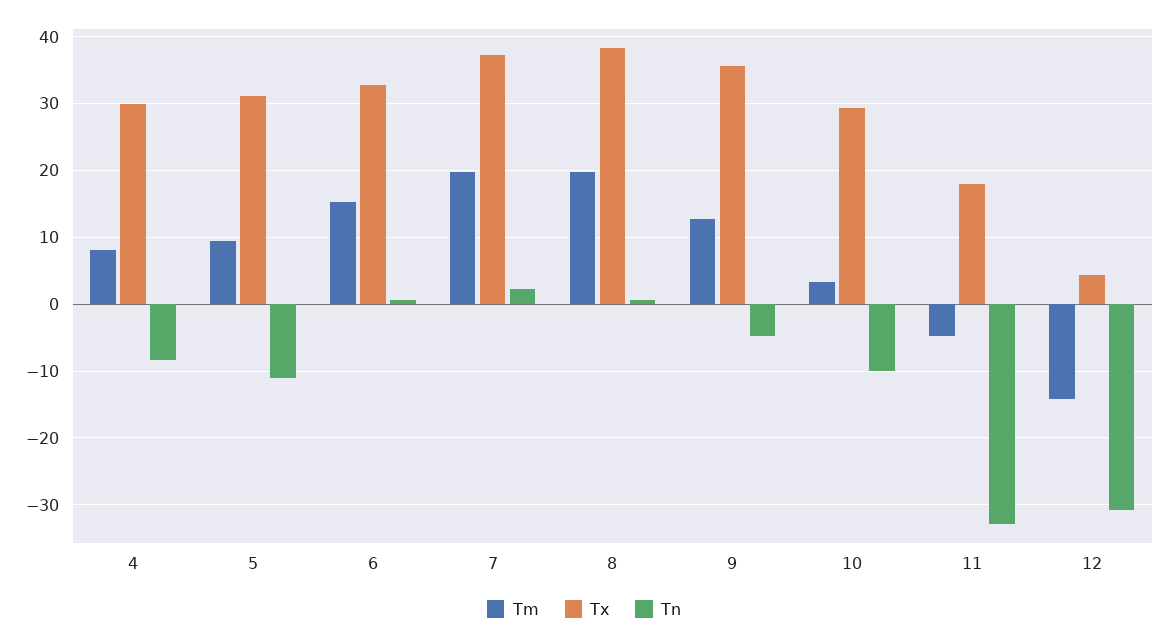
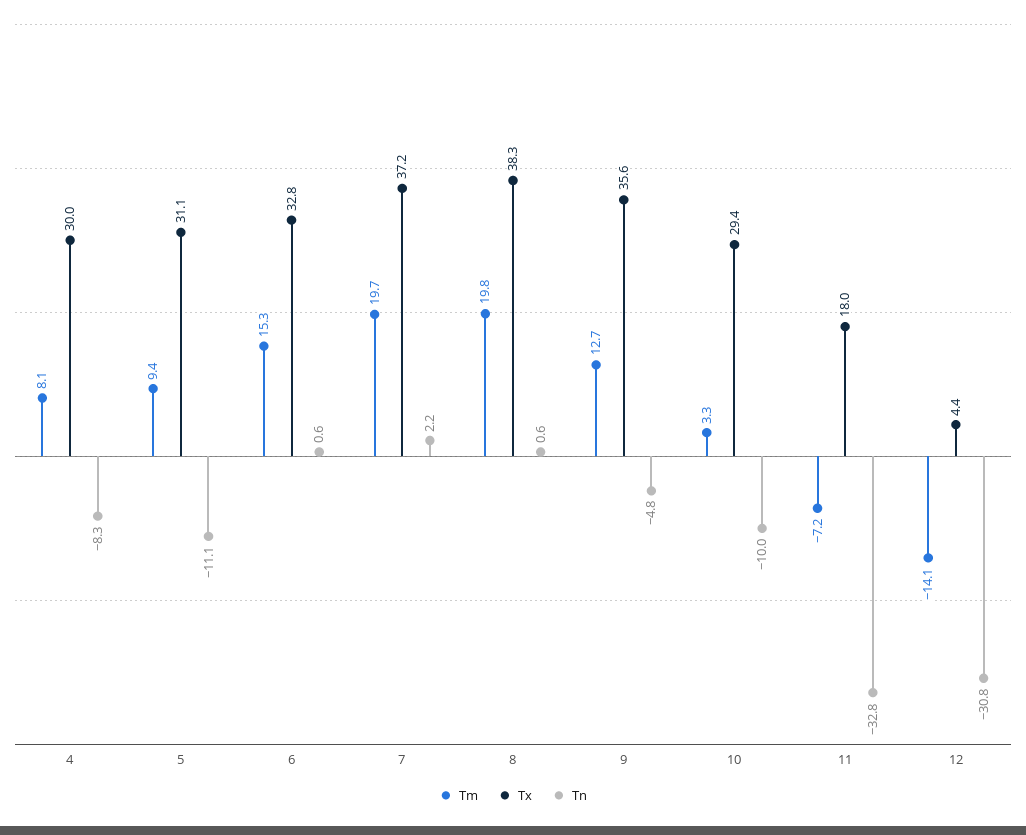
Tm, 11: -5 -> -7.2

